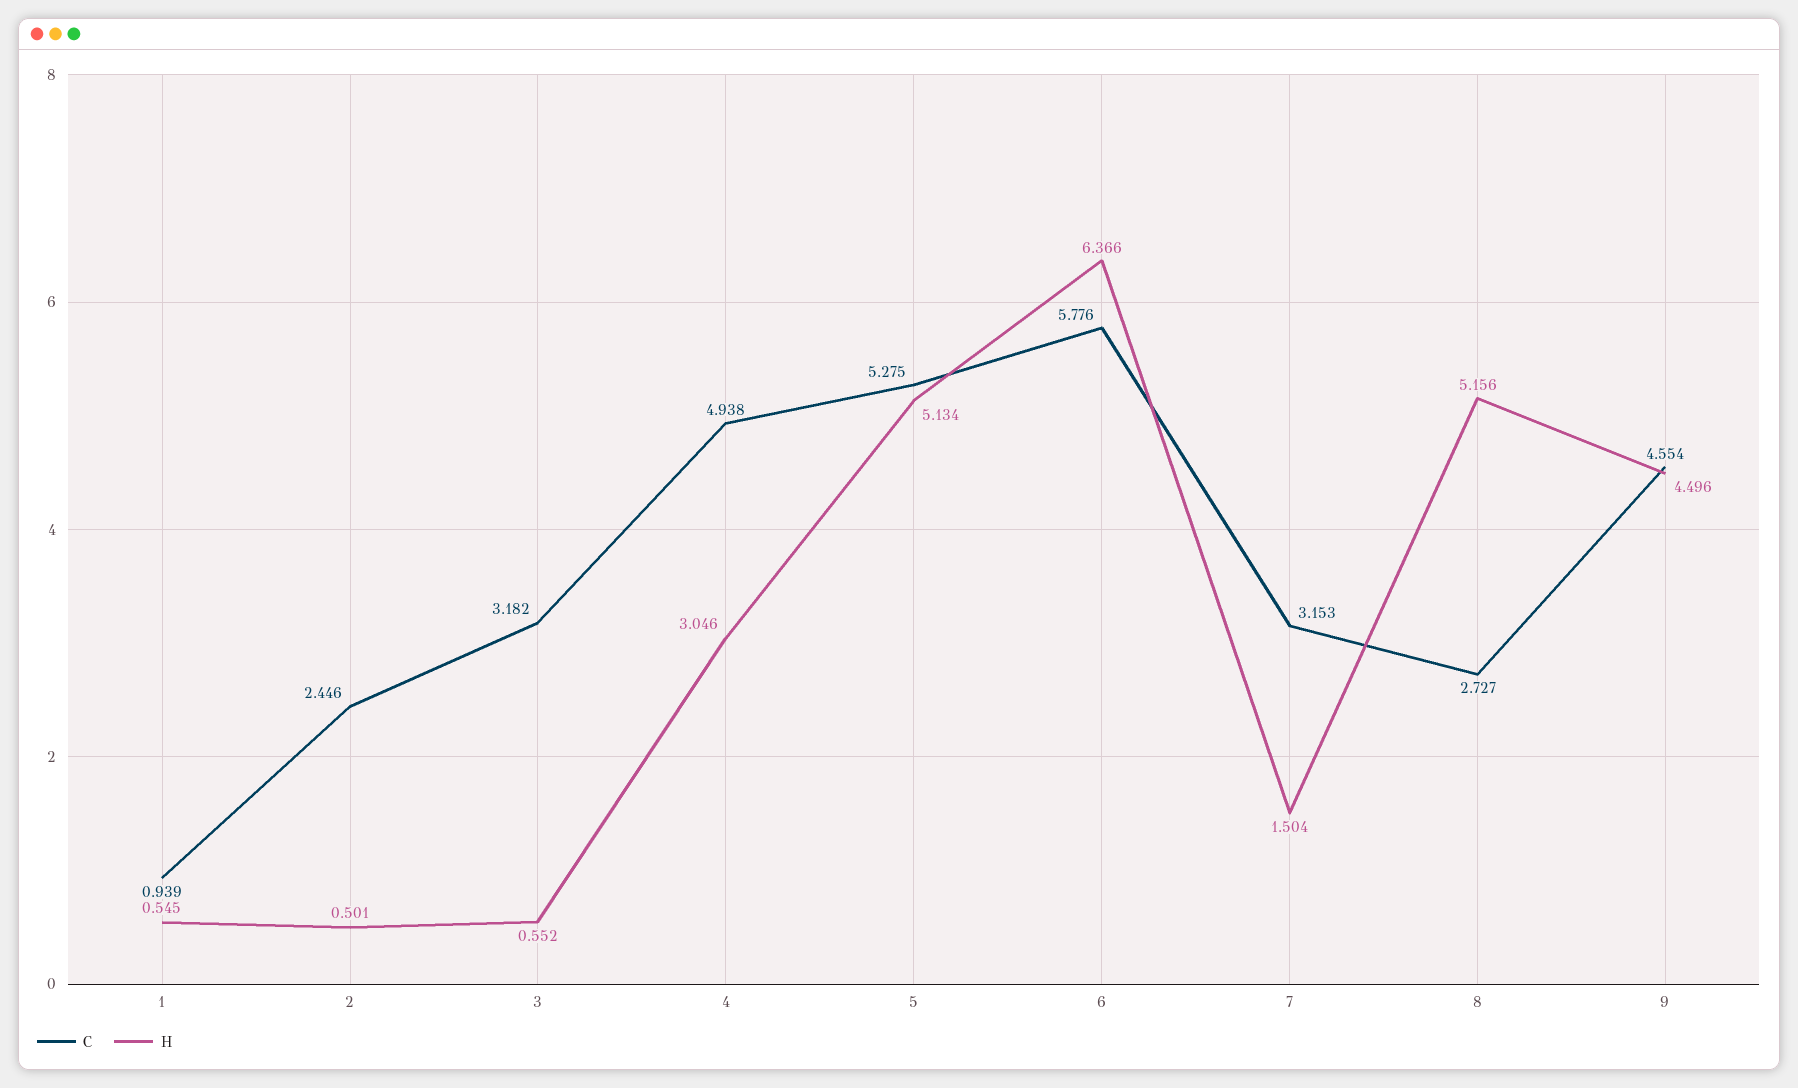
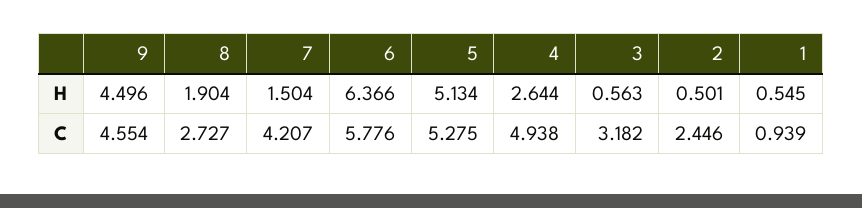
H, 3: 0.552 -> 0.563
H, 4: 3.046 -> 2.644
C, 7: 3.153 -> 4.207
H, 8: 5.156 -> 1.904

